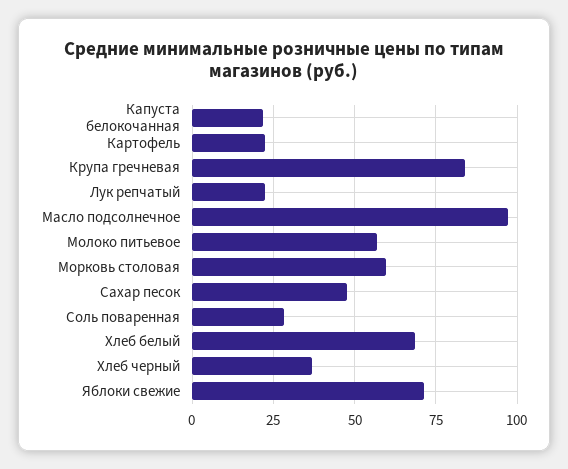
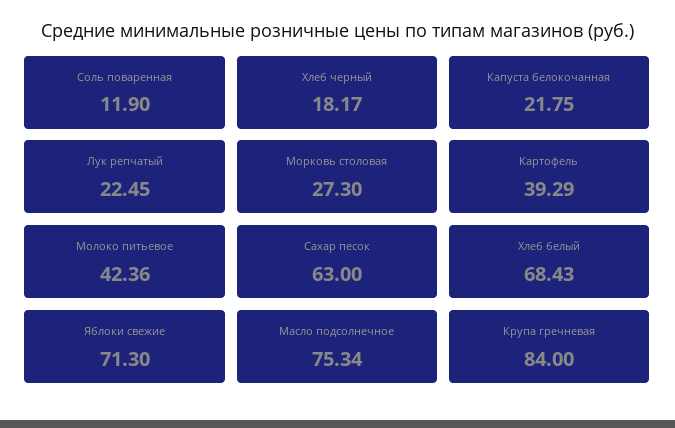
Картофель: 22.5 -> 39.29
Масло подсолнечное: 97.5 -> 75.34
Молоко питьевое: 57.5 -> 42.36
Морковь столовая: 60 -> 27.3
Сахар песок: 47.5 -> 63
Соль поваренная: 27.5 -> 11.9
Хлеб черный: 37.5 -> 18.17

